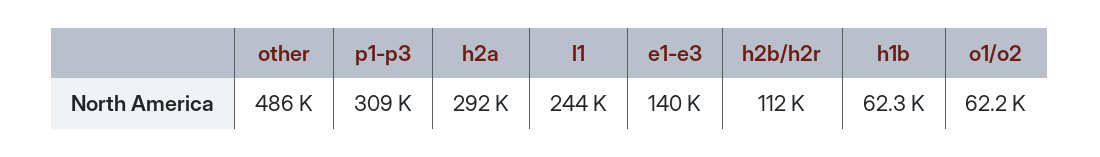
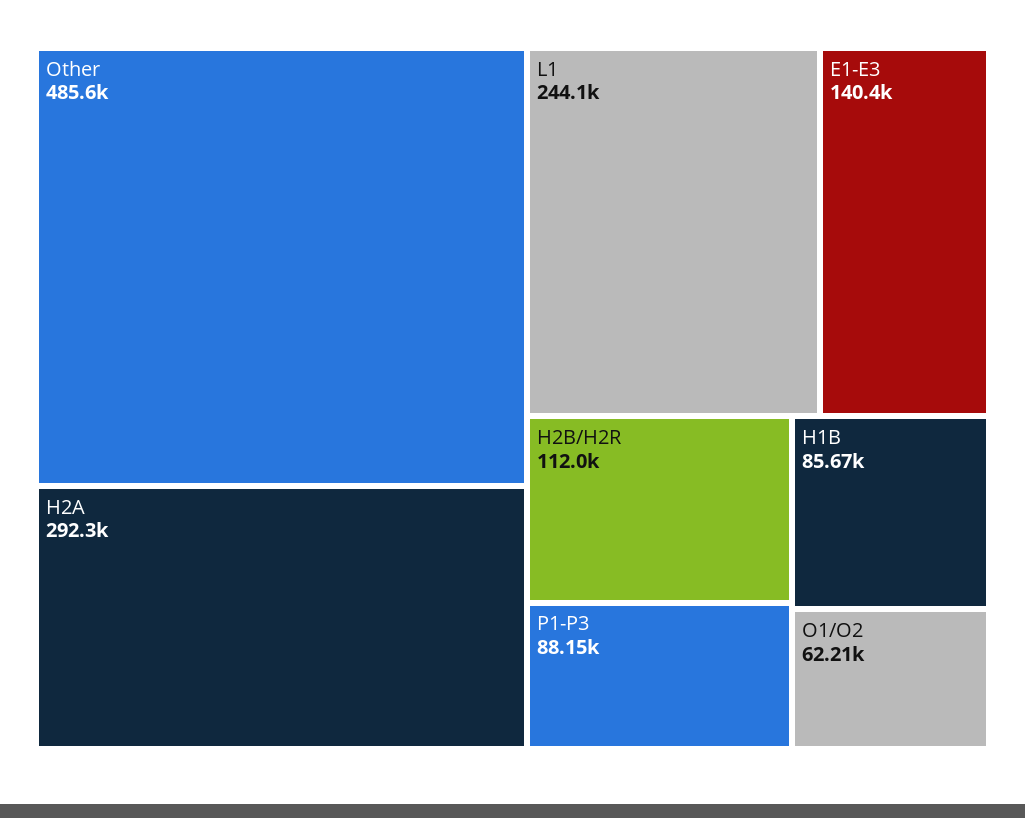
p1-p3: 309000 -> 88150
h1b: 62300 -> 85670

